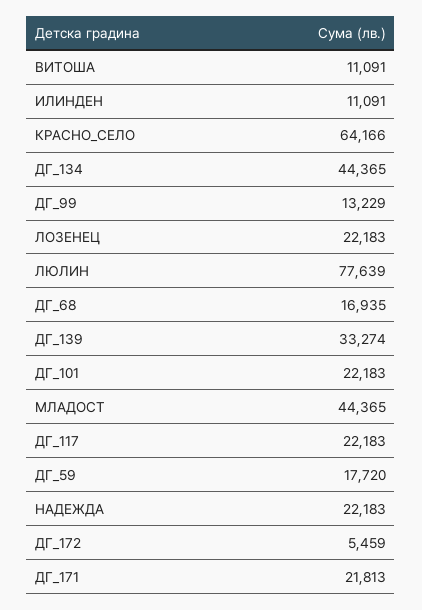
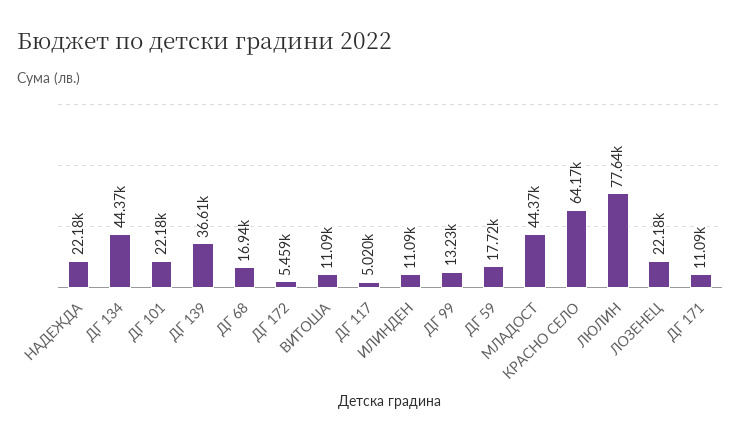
ДГ_139: 33274 -> 36610
ДГ_117: 22183 -> 5020
ДГ_171: 21813 -> 11090

